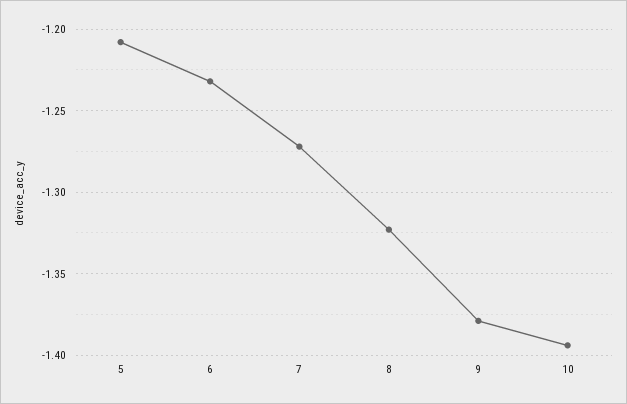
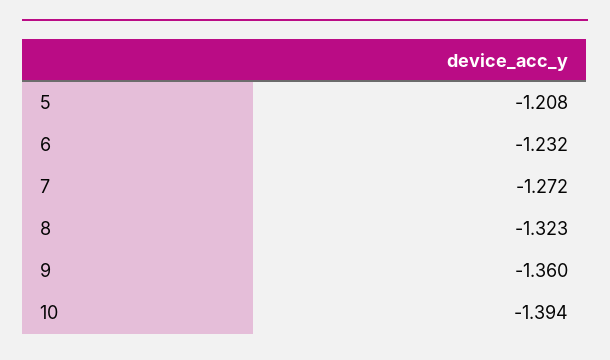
9: -1.38 -> -1.36

